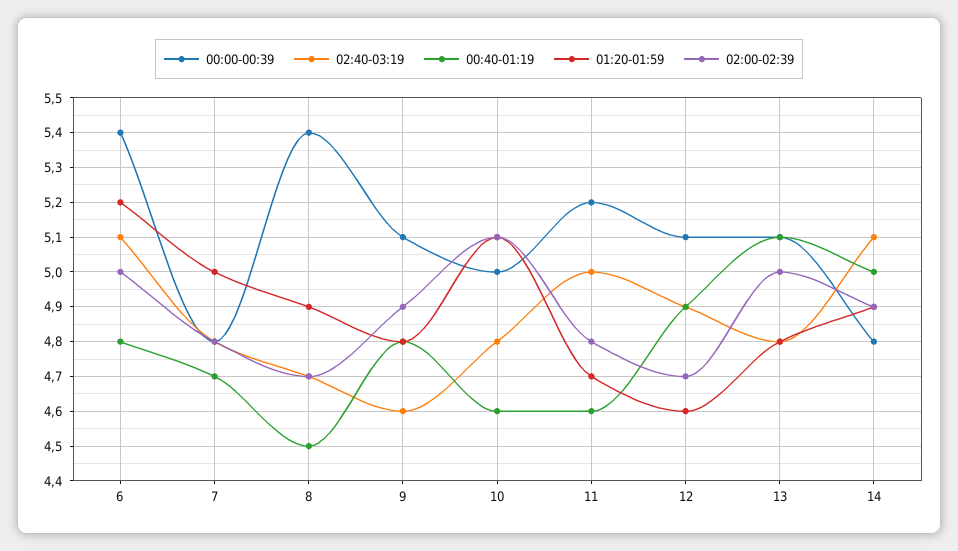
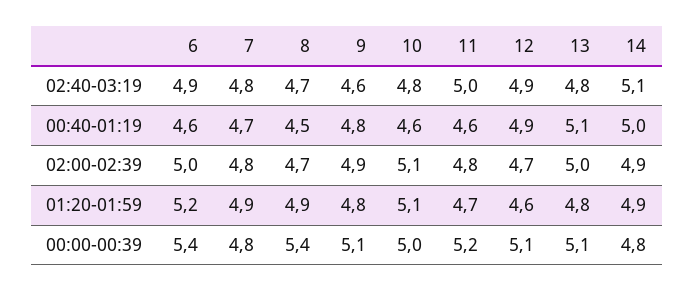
02:40-03:19, 6: 5.1 -> 4.9
00:40-01:19, 6: 4.8 -> 4.6
01:20-01:59, 7: 5 -> 4.9

